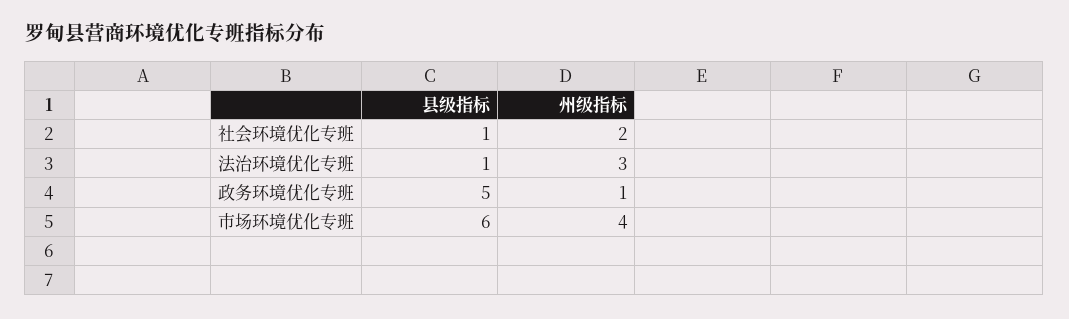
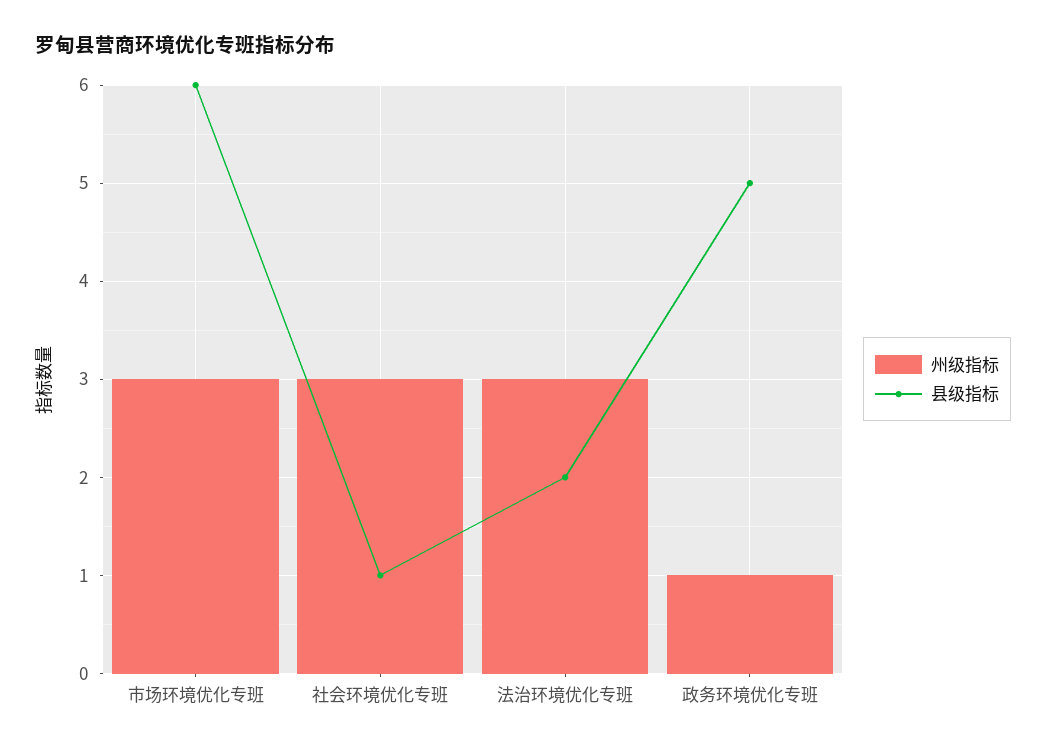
州级指标, 社会环境优化专班: 2 -> 3
县级指标, 法治环境优化专班: 1 -> 2
州级指标, 市场环境优化专班: 4 -> 3

